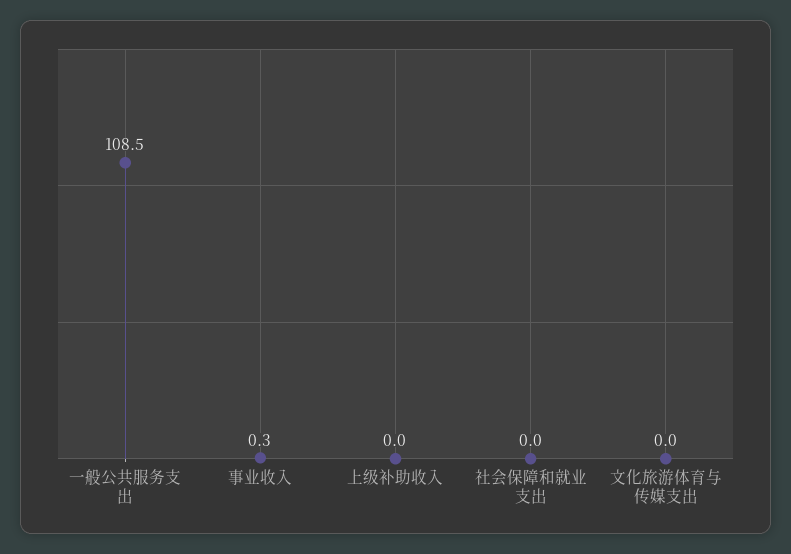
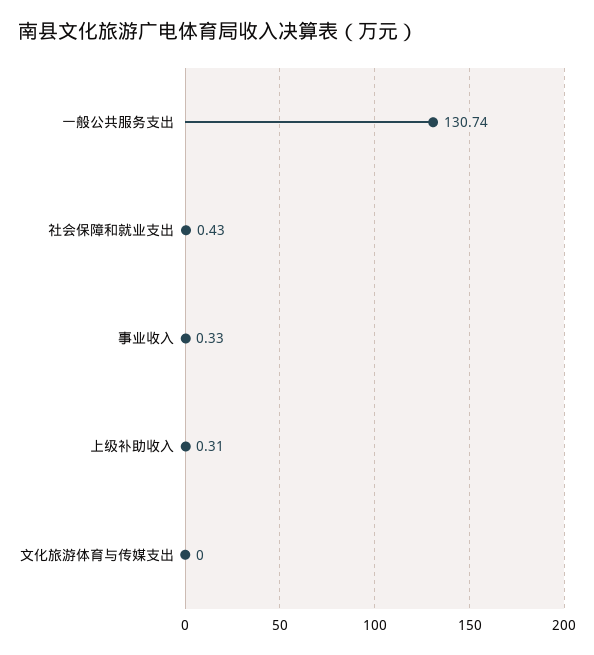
一般公共服务支出: 108.5 -> 130.74
上级补助收入: 0 -> 0.31
社会保障和就业支出: 0 -> 0.43

